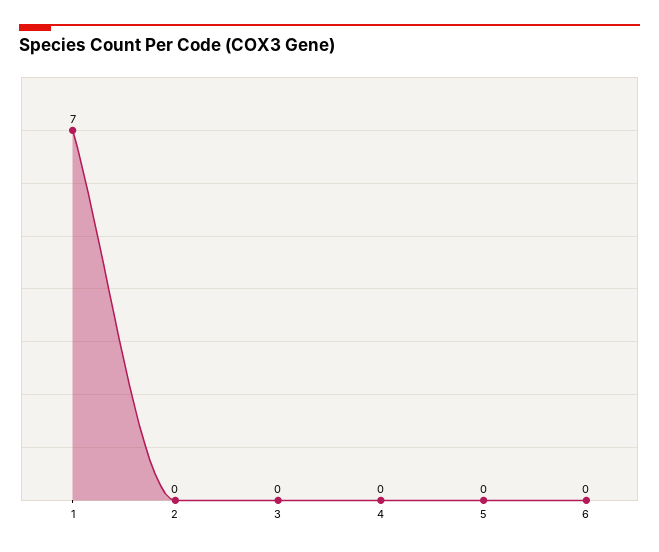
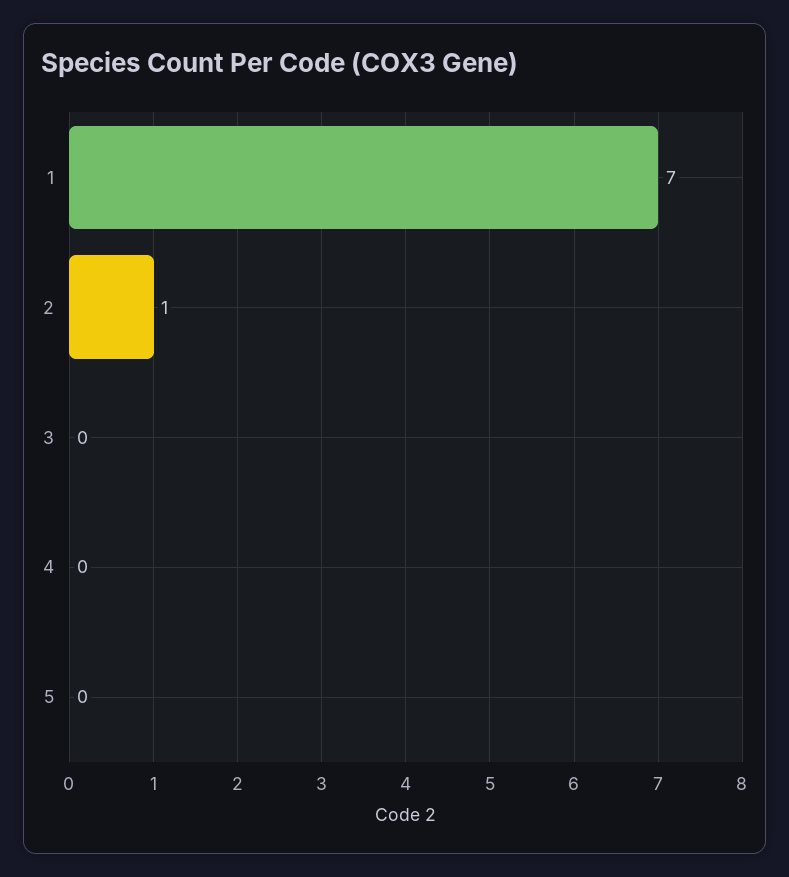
2: 0 -> 1
6: 0 -> none

